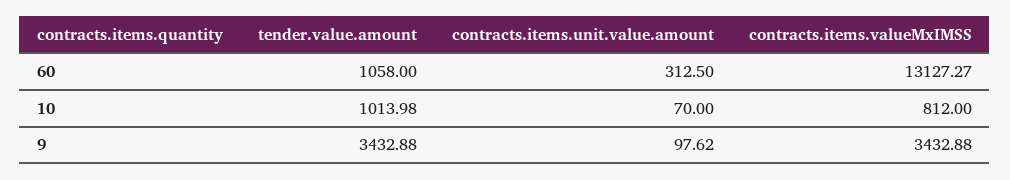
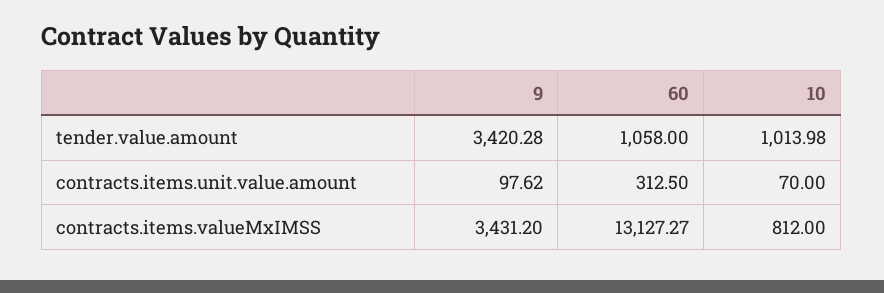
tender.value.amount, 9: 3432.88 -> 3420.28
contracts.items.valueMxIMSS, 9: 3432.88 -> 3431.2

